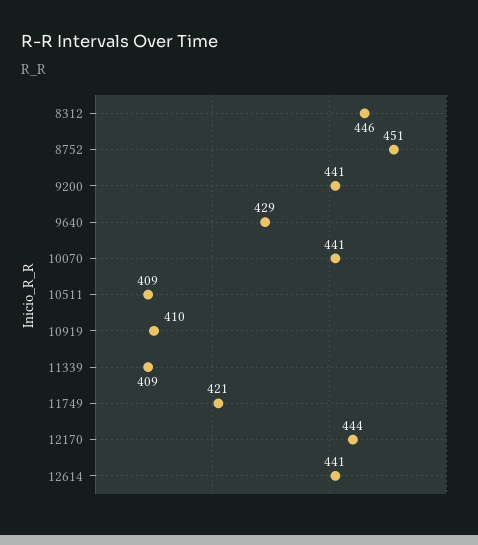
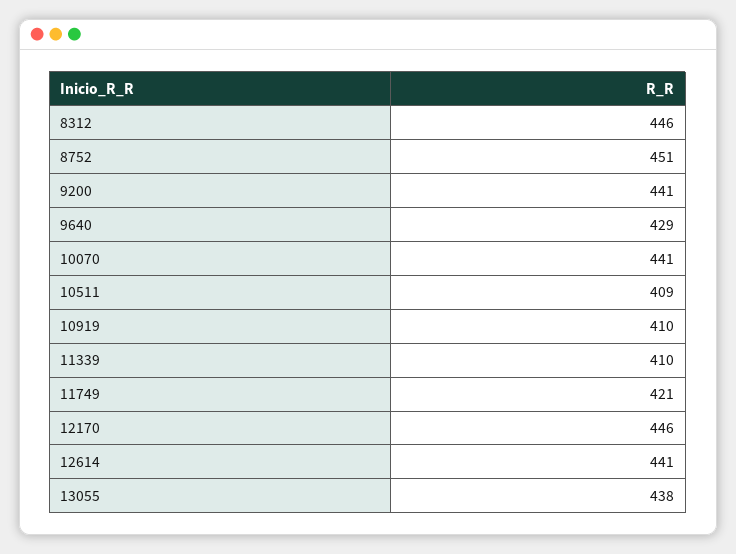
11339: 409 -> 410
12170: 444 -> 446
13055: none -> 438

